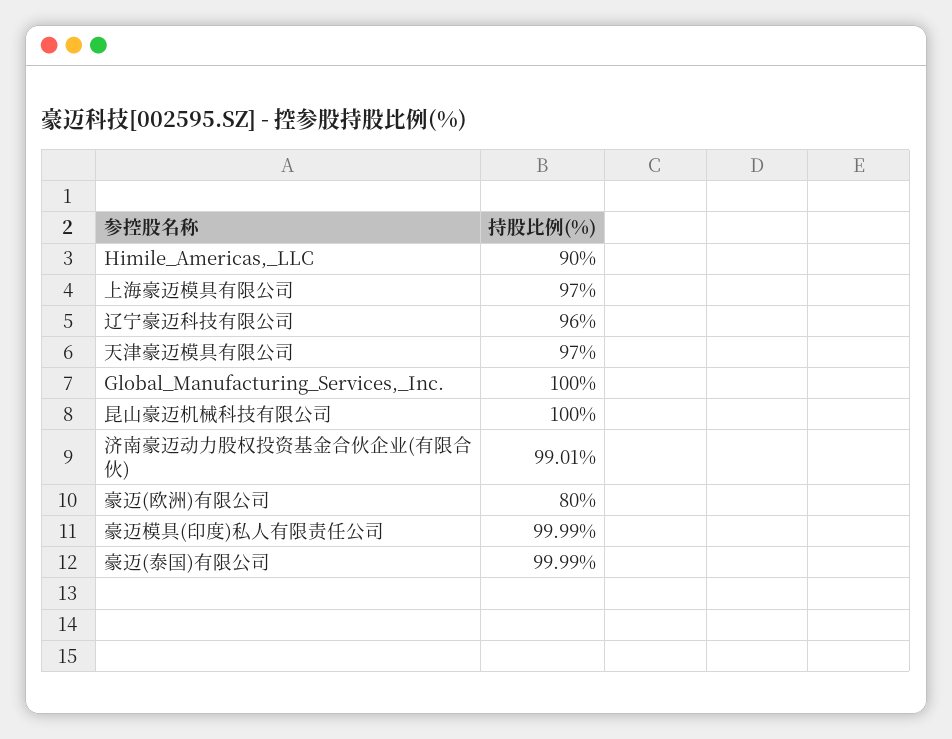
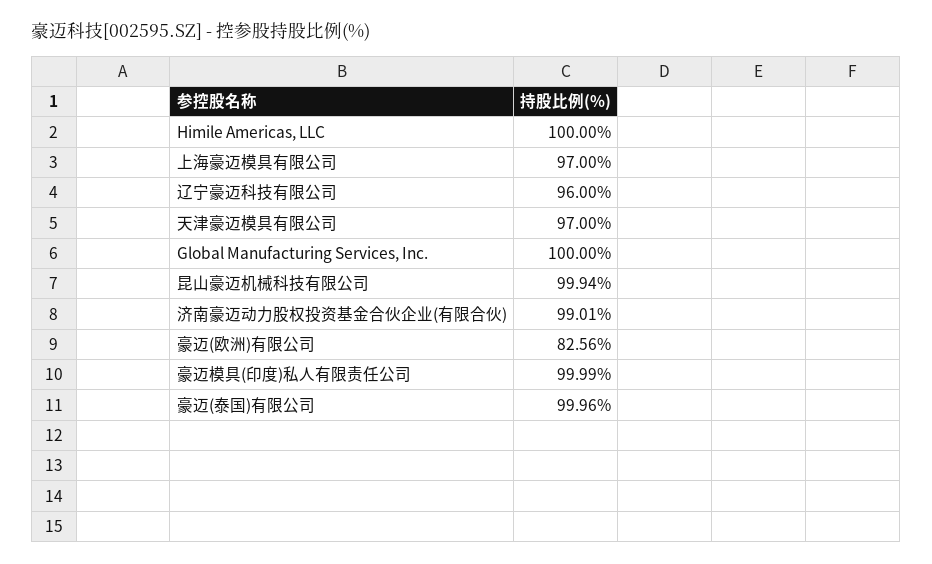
Himile_Americas,_LLC: 90 -> 100
昆山豪迈机械科技有限公司: 100 -> 99.94
豪迈(欧洲)有限公司: 80 -> 82.56
豪迈(泰国)有限公司: 99.99 -> 99.96

